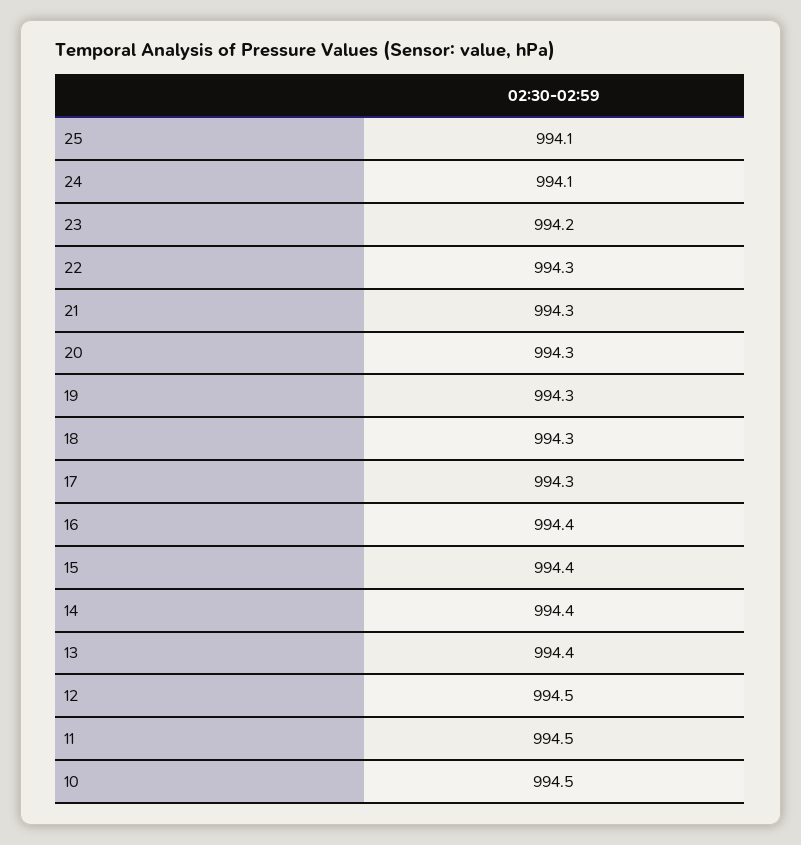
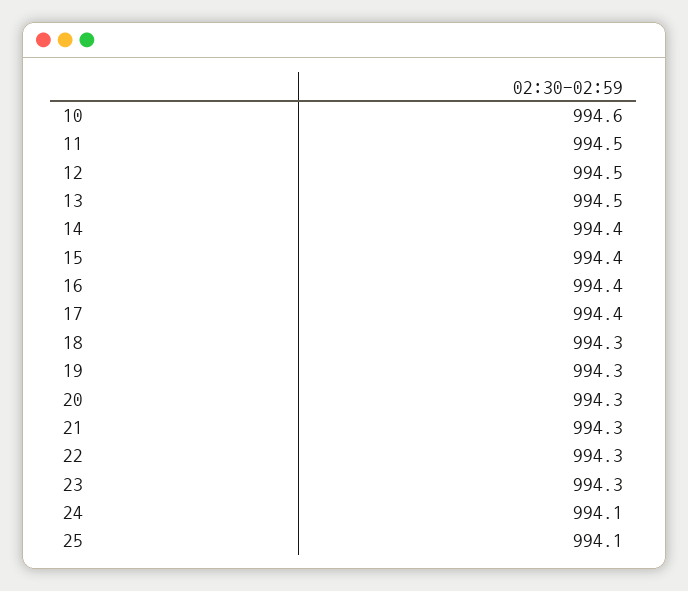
23: 994.2 -> 994.3
17: 994.3 -> 994.4
13: 994.4 -> 994.5
10: 994.5 -> 994.6

